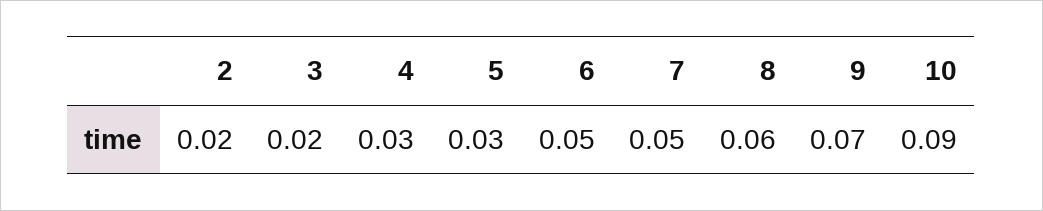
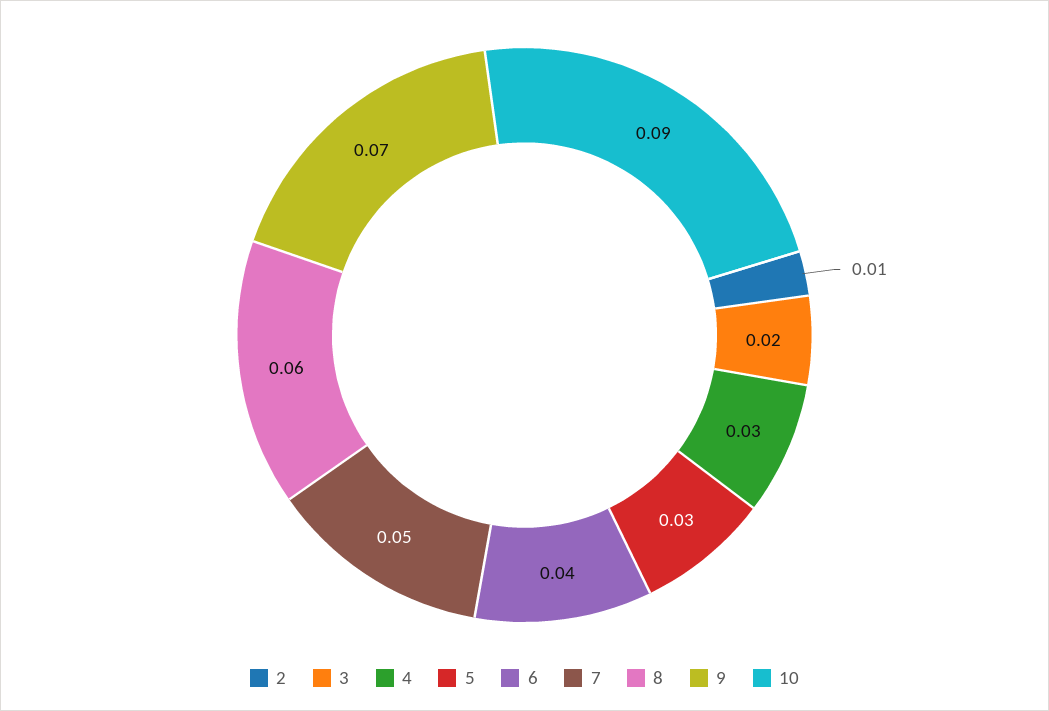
2: 0.02 -> 0.01
6: 0.05 -> 0.04

